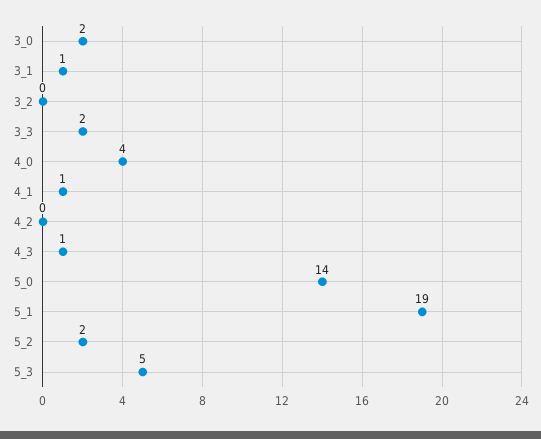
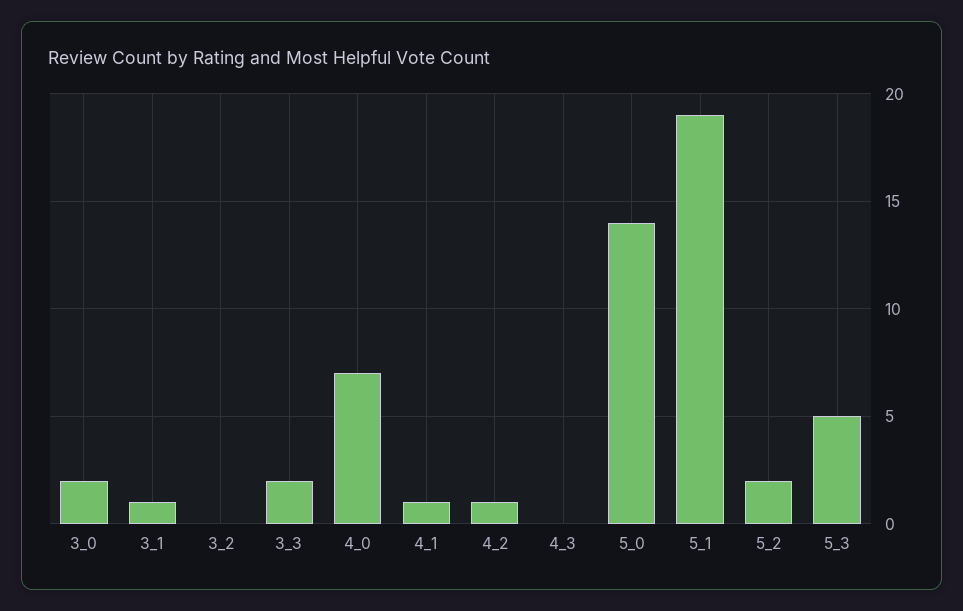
4_0: 4 -> 7
4_2: 0 -> 1
4_3: 1 -> 0

